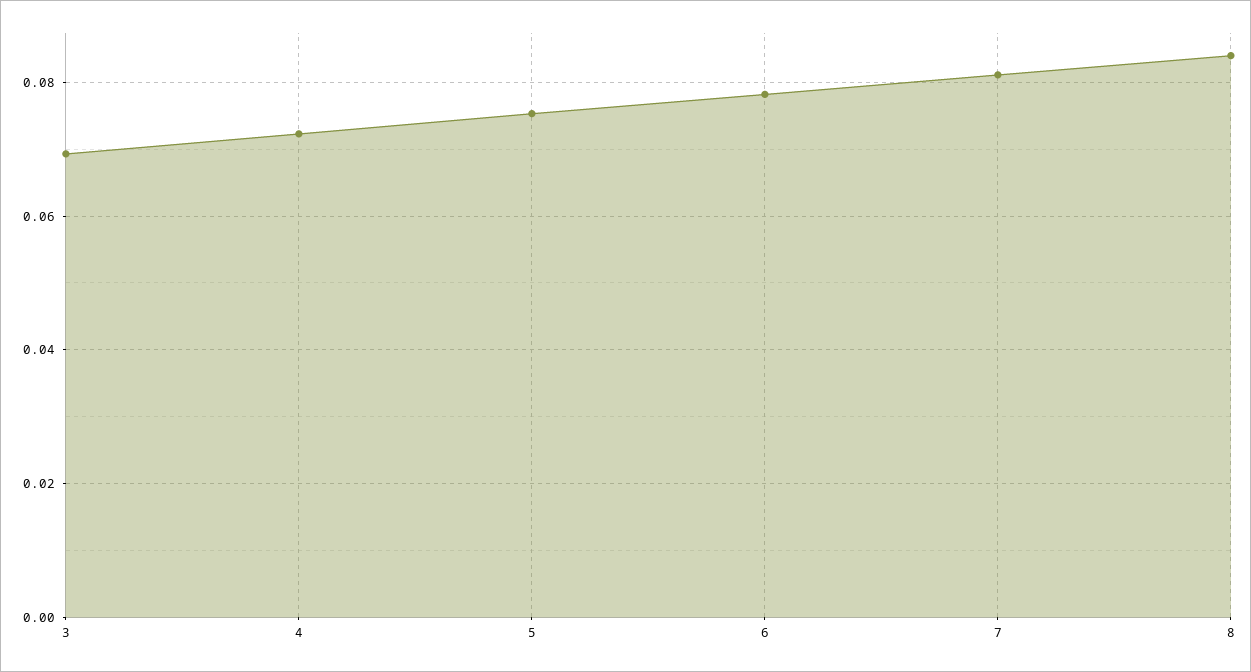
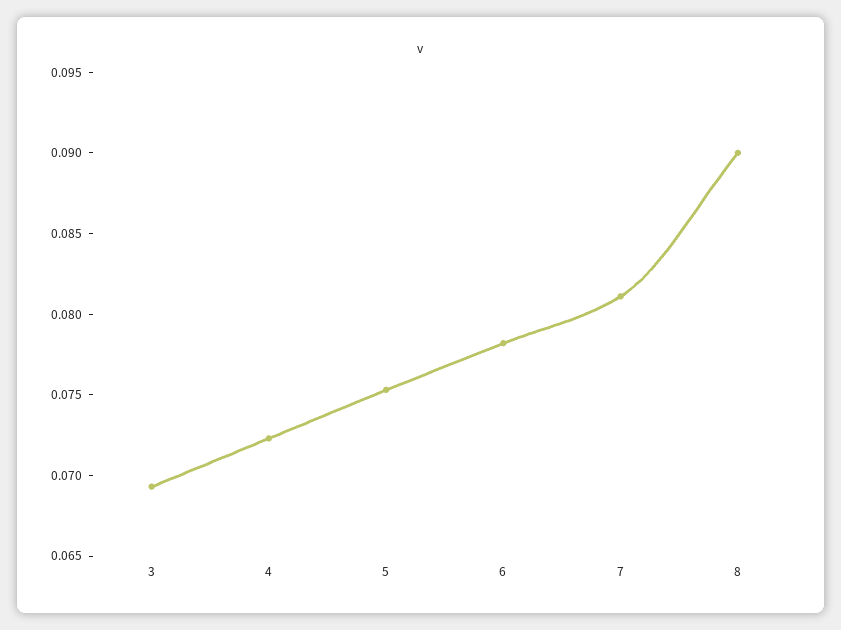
8: 0.084 -> 0.09

